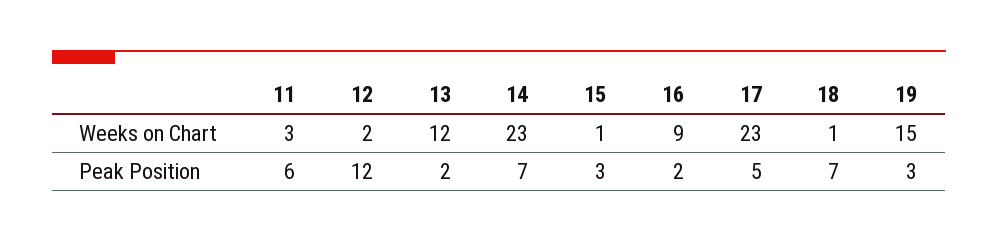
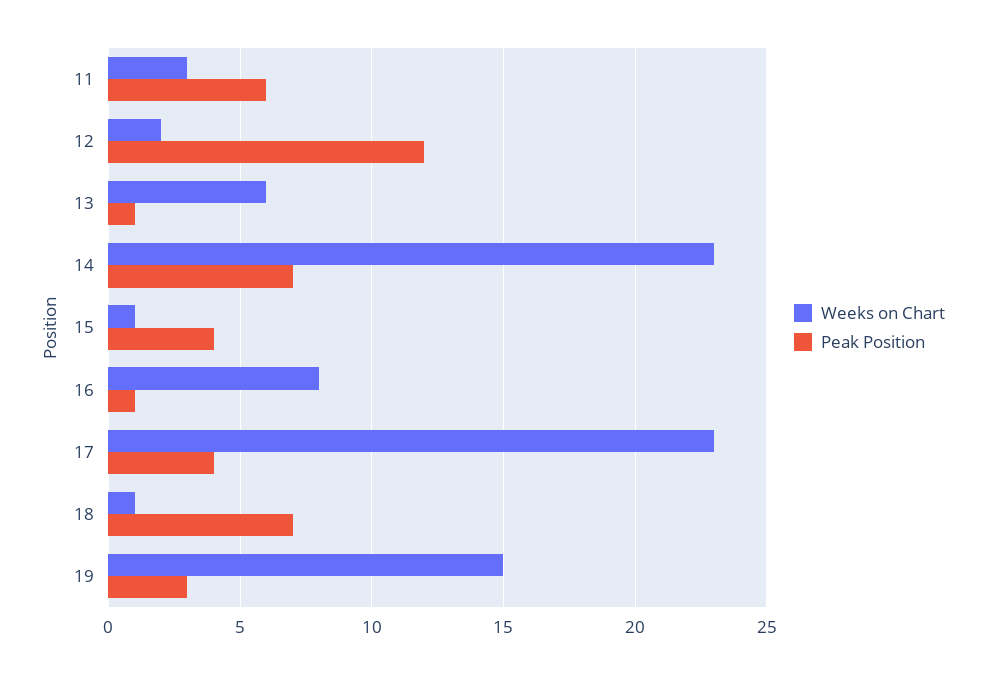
Weeks on Chart, 13: 12 -> 6
Weeks on Chart, 16: 9 -> 8
Peak Position, 13: 2 -> 1
Peak Position, 15: 3 -> 4
Peak Position, 16: 2 -> 1
Peak Position, 17: 5 -> 4

